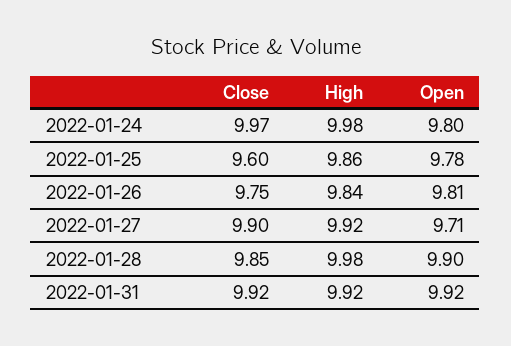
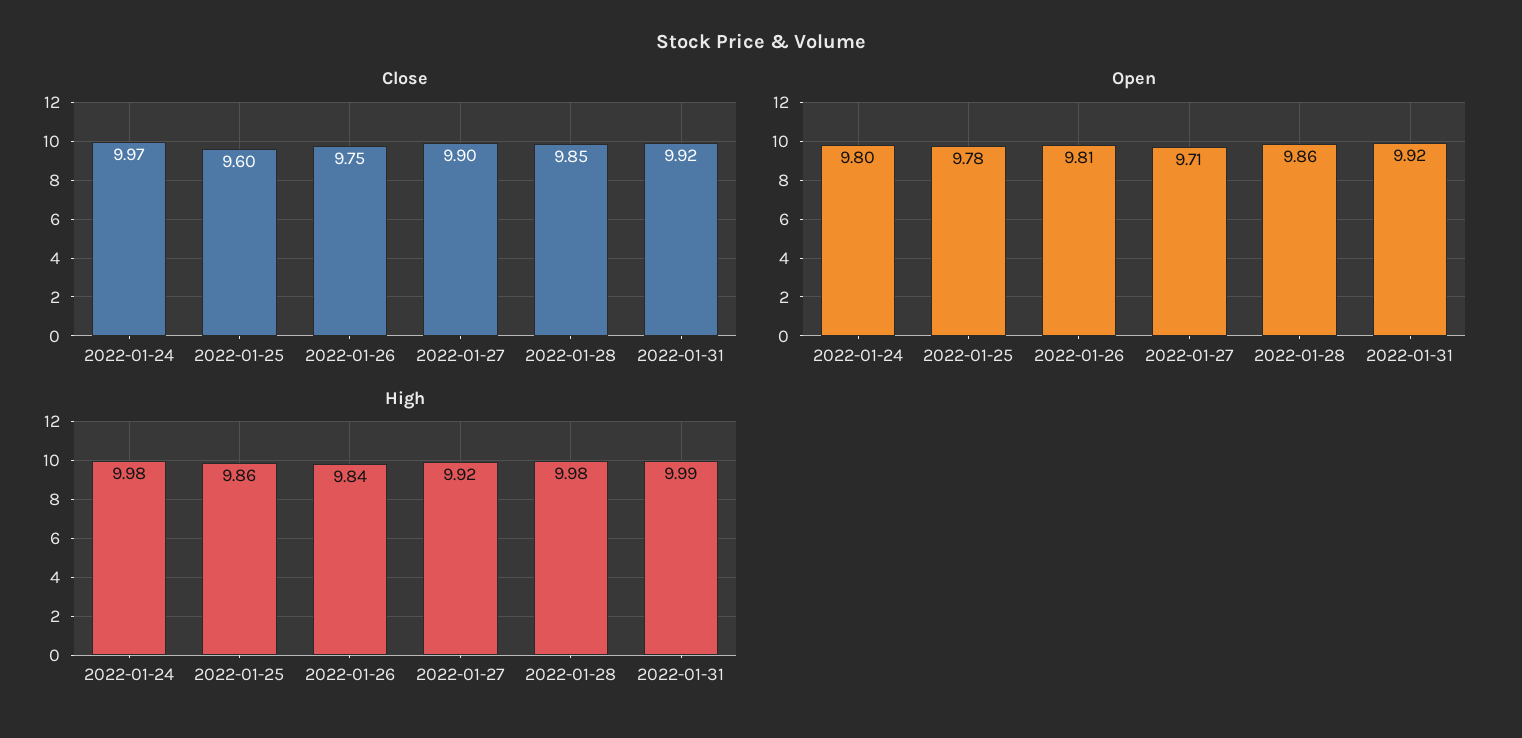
Open, 2022-01-28: 9.9 -> 9.86
High, 2022-01-31: 9.92 -> 9.99

